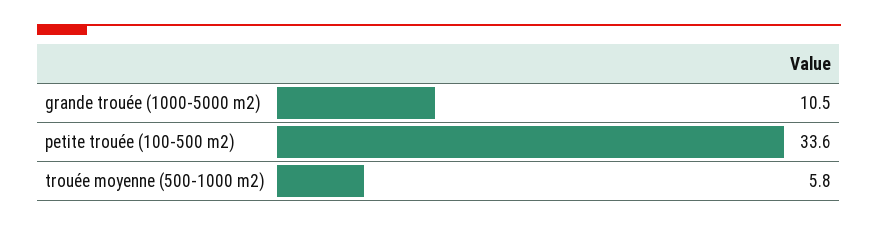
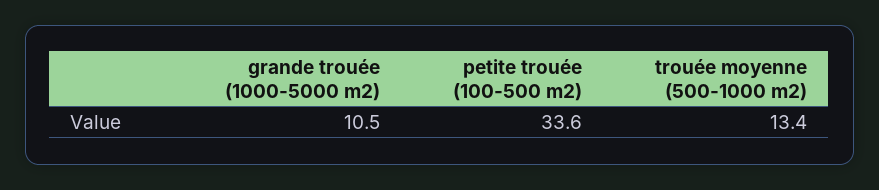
trouée moyenne (500-1000 m2): 5.8 -> 13.4

